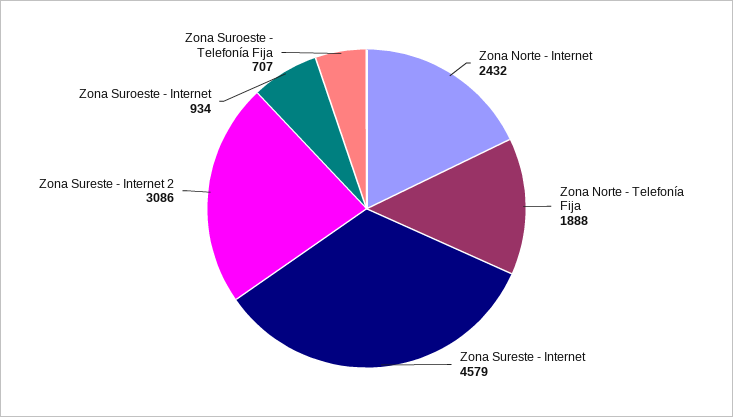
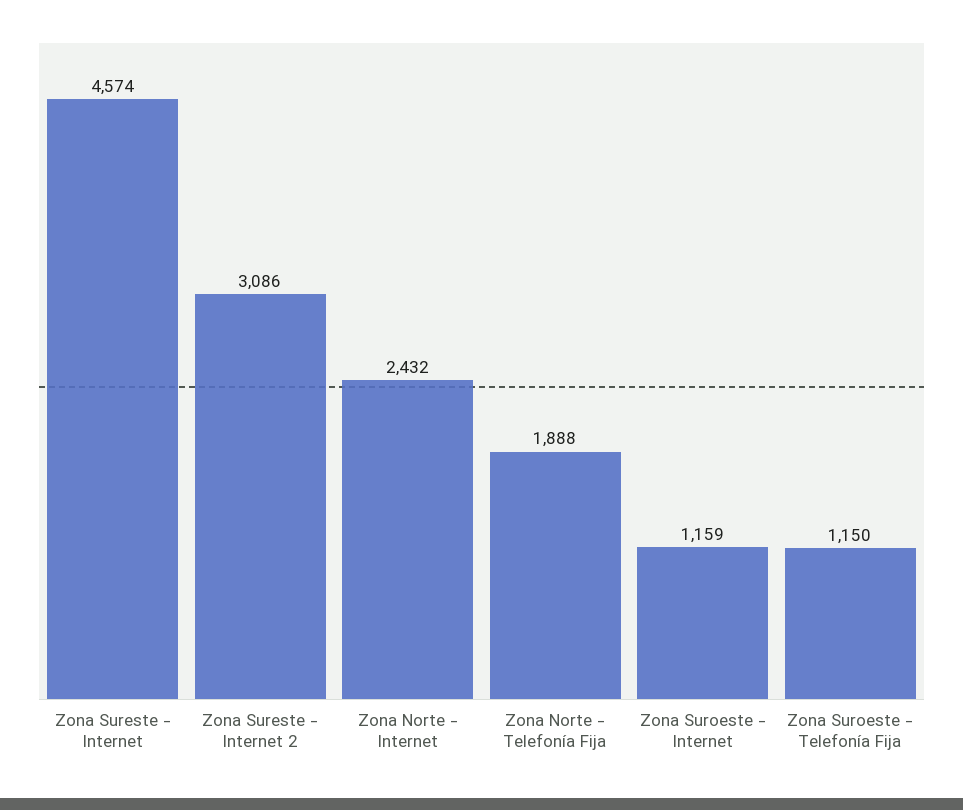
Zona Sureste - Internet: 4579 -> 4574
Zona Suroeste - Internet: 934 -> 1159
Zona Suroeste - Telefonía Fija: 707 -> 1150

